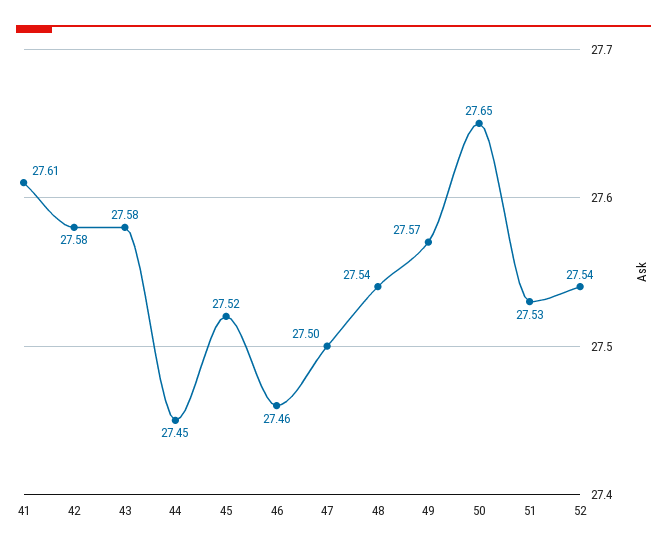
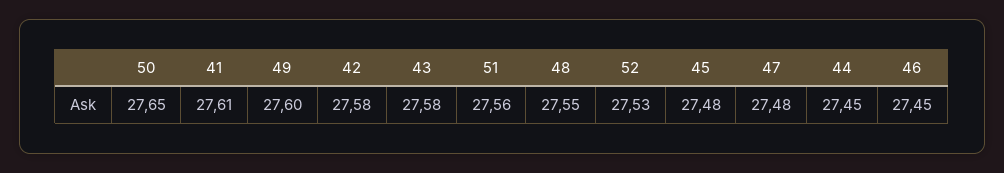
45: 27.52 -> 27.48
46: 27.46 -> 27.45
47: 27.5 -> 27.48
48: 27.54 -> 27.55
49: 27.57 -> 27.6
51: 27.53 -> 27.56
52: 27.54 -> 27.53

